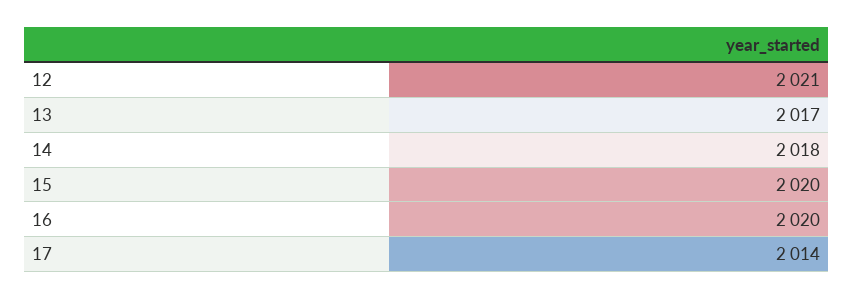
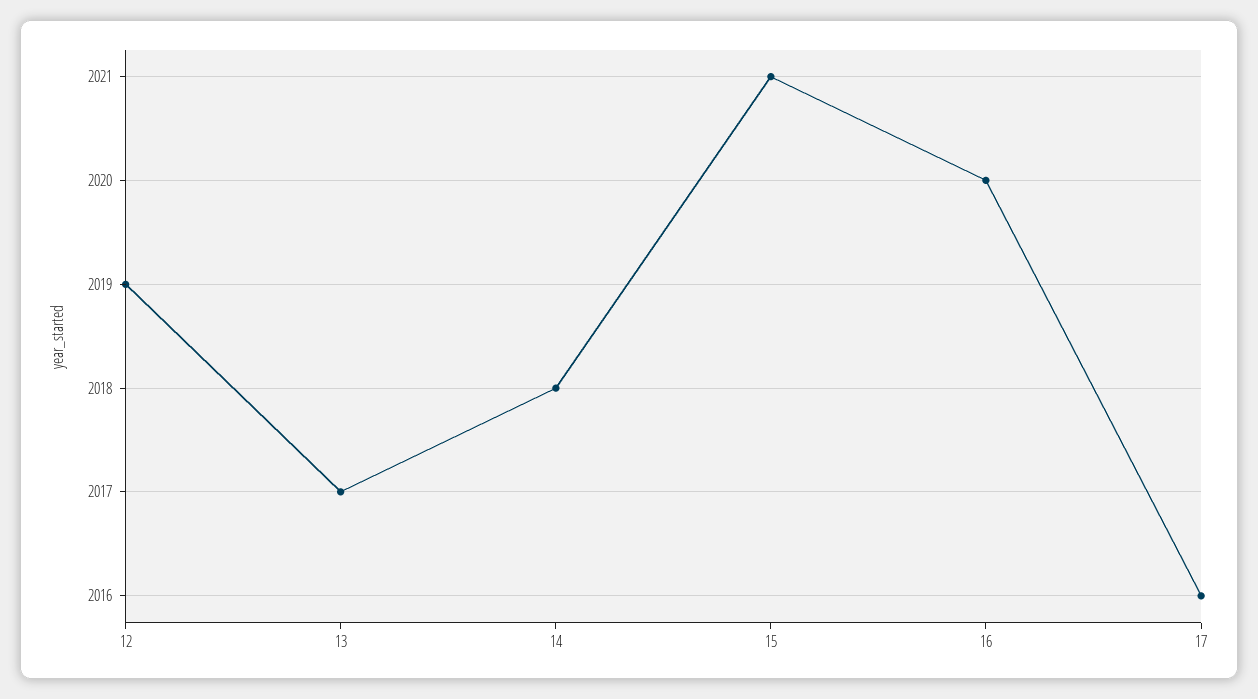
12: 2021 -> 2019
15: 2020 -> 2021
17: 2014 -> 2016

